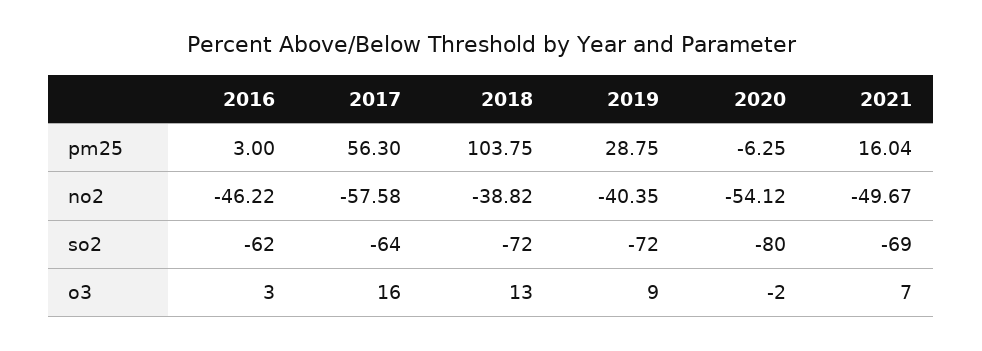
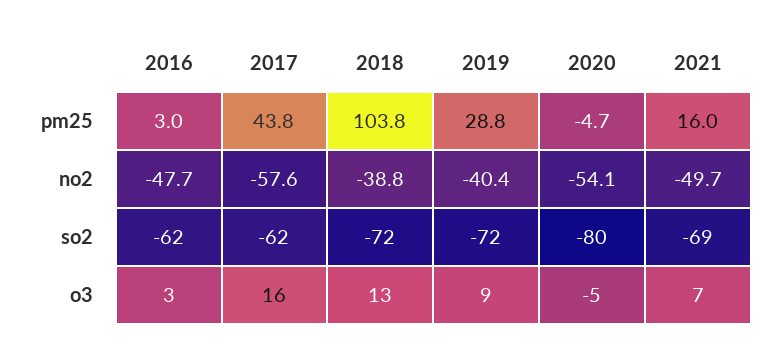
2017, pm25: 56.3 -> 43.8
2020, pm25: -6.25 -> -4.7
2016, no2: -46.22 -> -47.7
2017, so2: -64 -> -62
2020, o3: -2 -> -5

